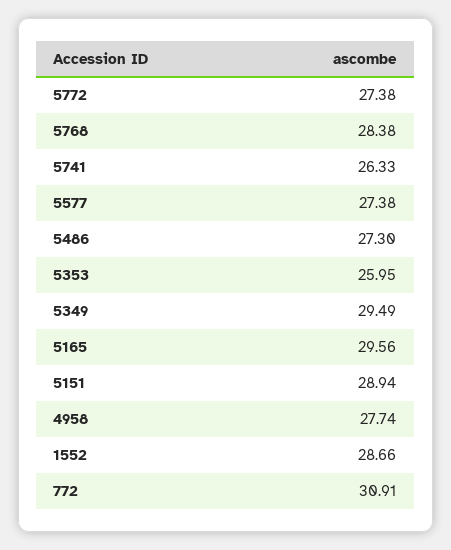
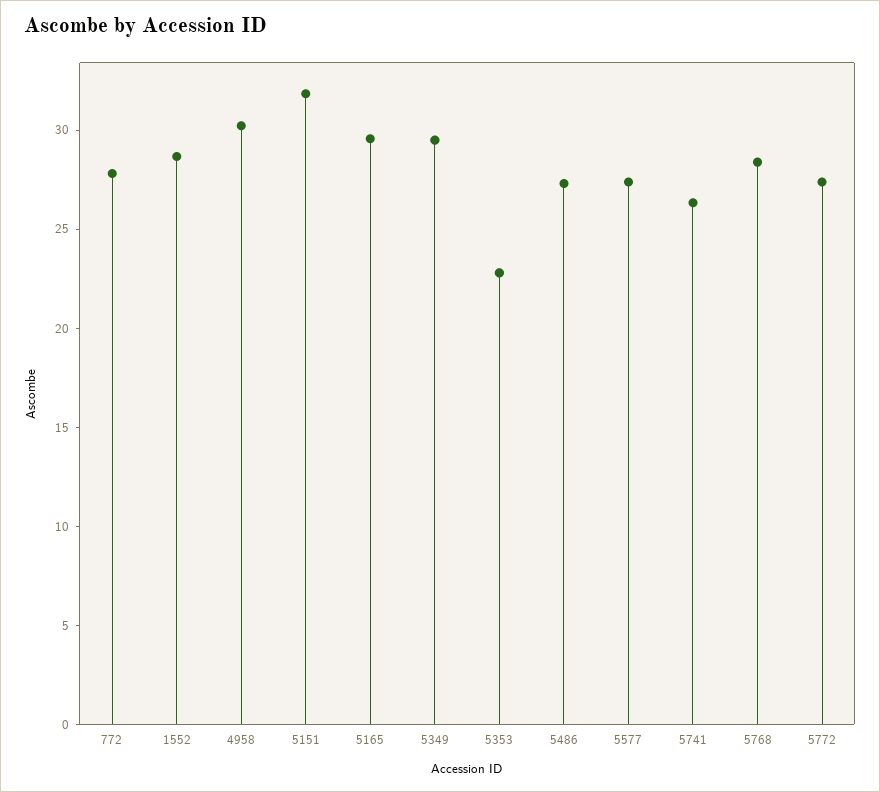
5353: 25.95 -> 23
5151: 28.94 -> 32
4958: 27.74 -> 30
772: 30.91 -> 28

